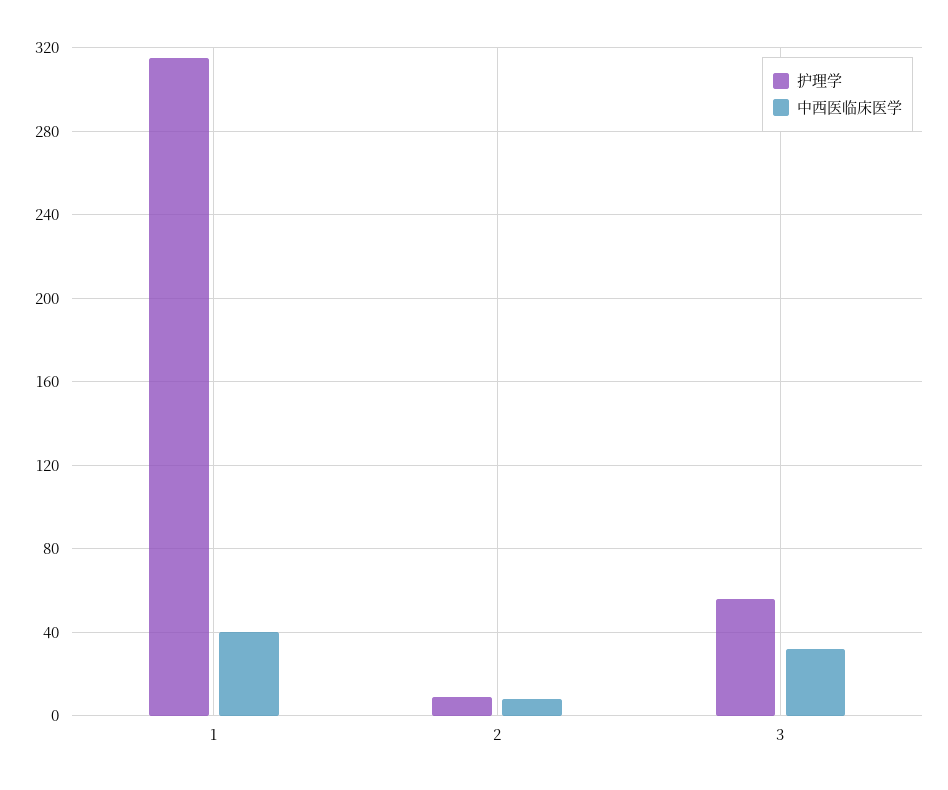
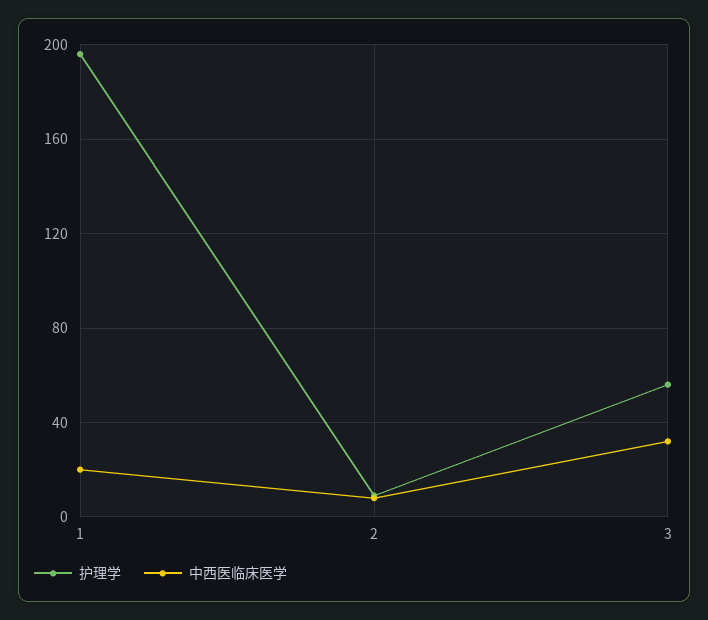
护理学, 1: 315 -> 195
中西医临床医学, 1: 40 -> 20

